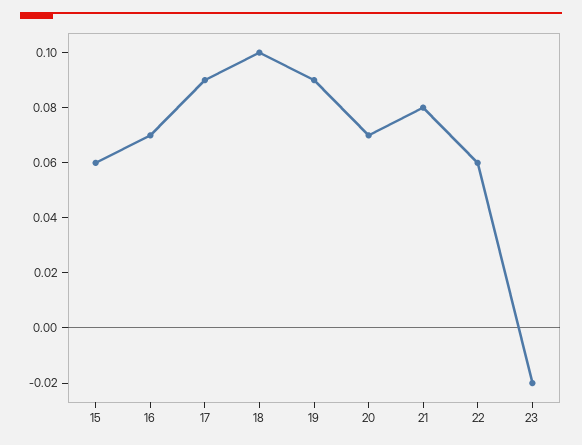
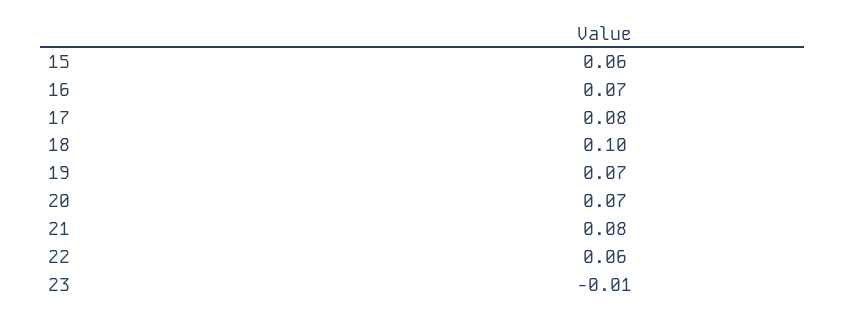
17: 0.09 -> 0.08
19: 0.09 -> 0.07
23: -0.02 -> -0.01

